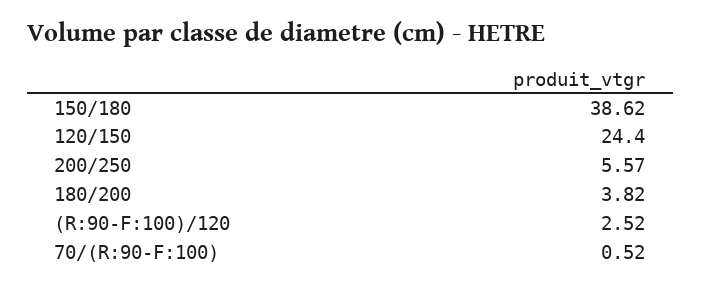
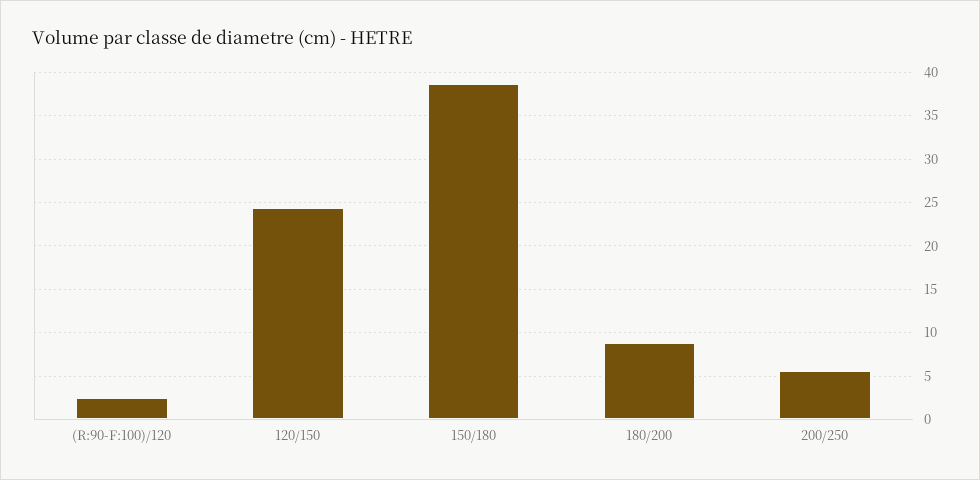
180/200: 3.82 -> 9
70/(R:90-F:100): 0.52 -> none

